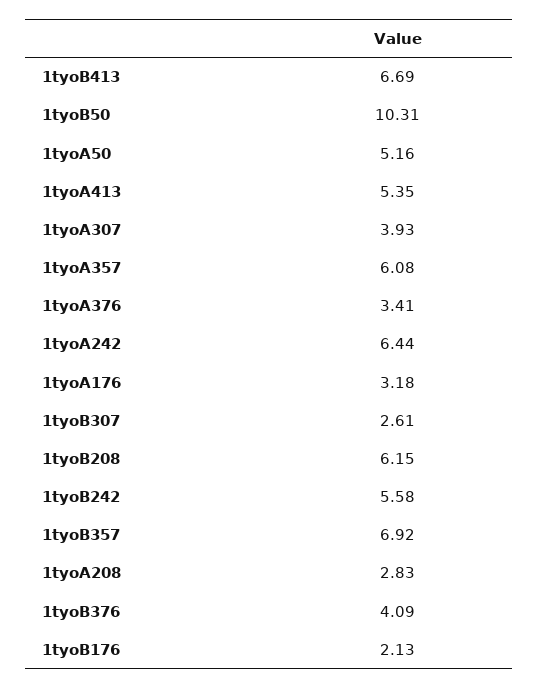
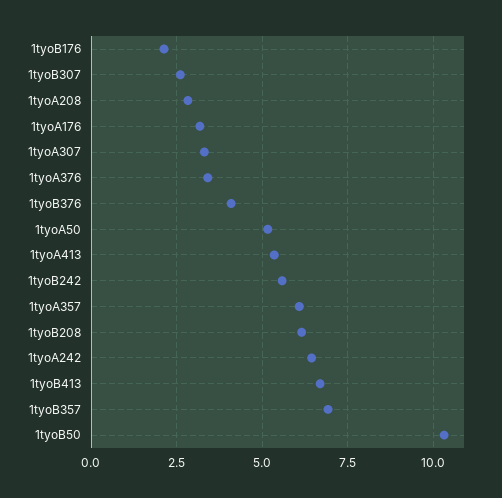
1tyoA307: 3.93 -> 3.25

